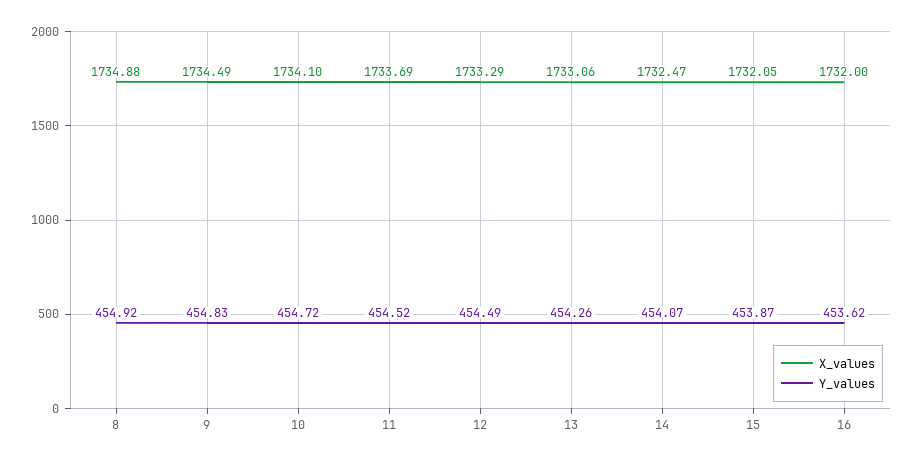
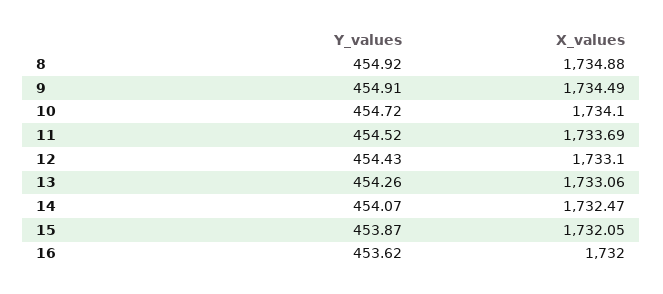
Y_values, 9: 454.83 -> 454.91
X_values, 12: 1733.29 -> 1733.1
Y_values, 12: 454.49 -> 454.43

